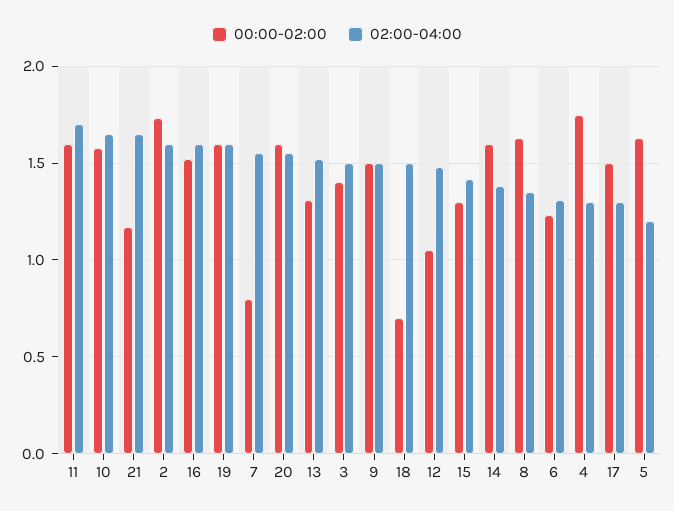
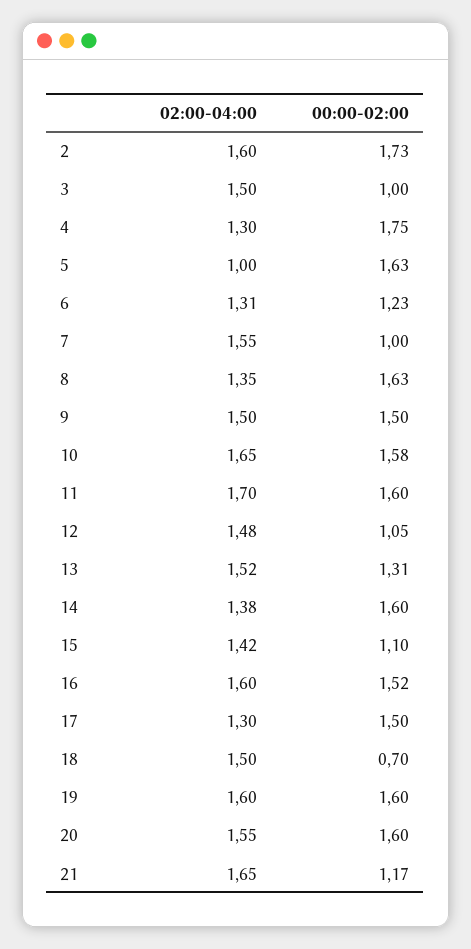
00:00-02:00, 7: 0.8 -> 1
00:00-02:00, 3: 1.4 -> 1
00:00-02:00, 15: 1.3 -> 1.1
02:00-04:00, 5: 1.2 -> 1

